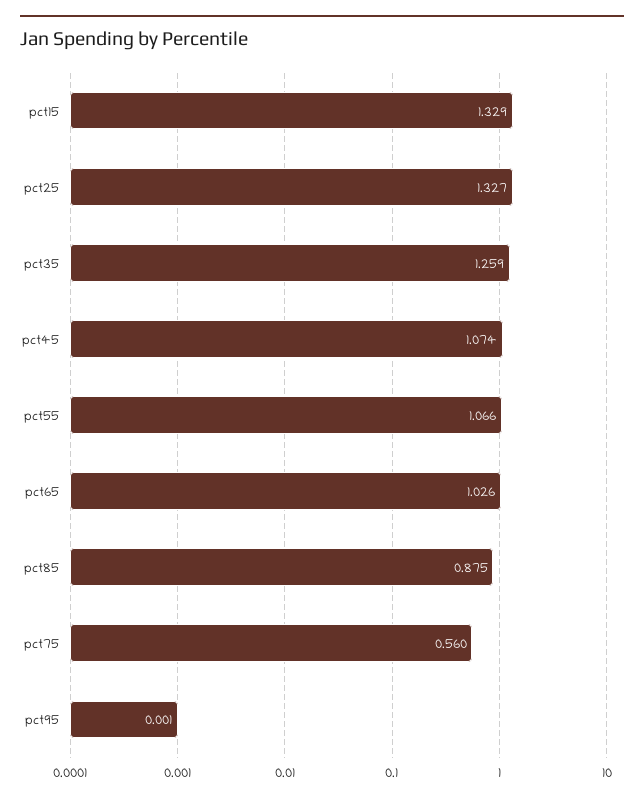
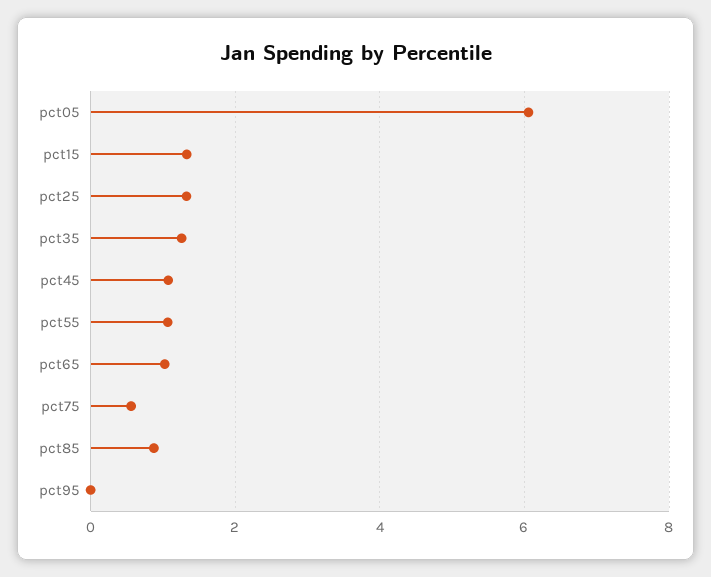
pct05: none -> 6

